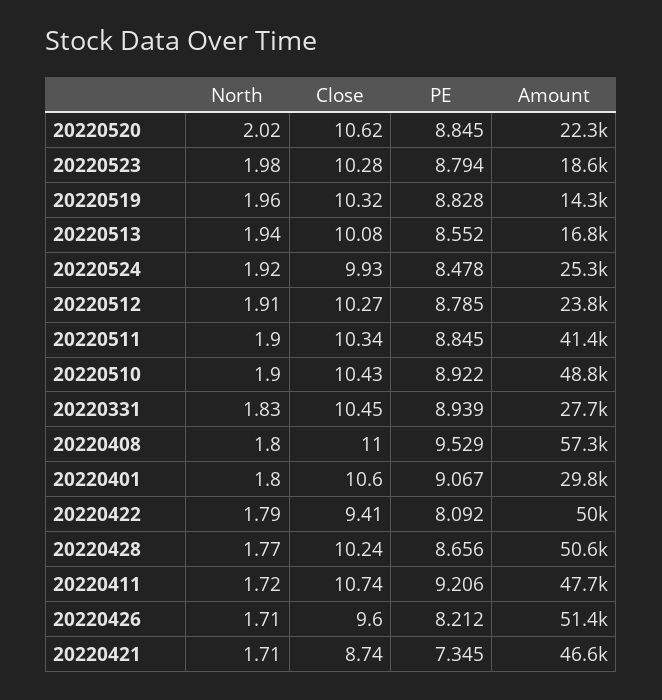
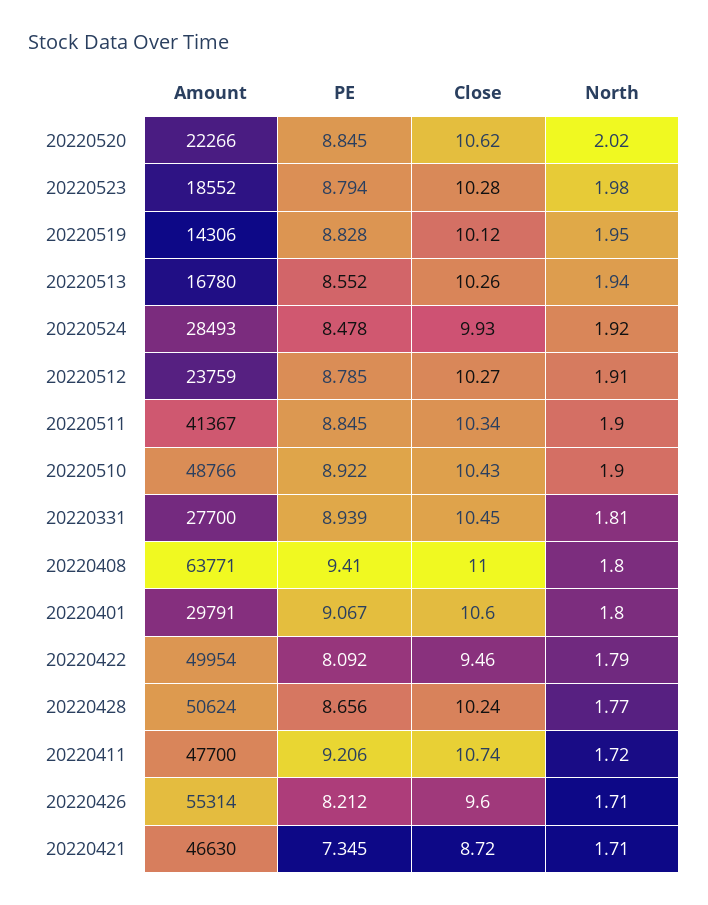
North, 20220519: 1.96 -> 1.95
Close, 20220519: 10.32 -> 10.12
Close, 20220513: 10.08 -> 10.26
Amount, 20220524: 25300 -> 28493
North, 20220331: 1.83 -> 1.81
PE, 20220408: 9.529 -> 9.41
Amount, 20220408: 57300 -> 63771
Close, 20220422: 9.41 -> 9.46
Amount, 20220426: 51400 -> 55314
Close, 20220421: 8.74 -> 8.72

